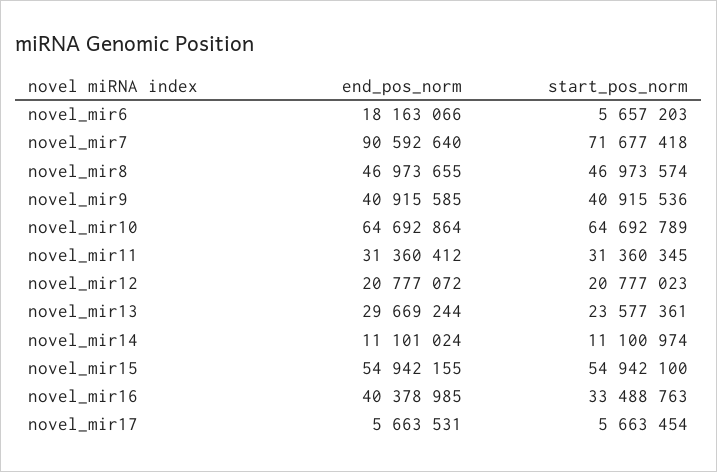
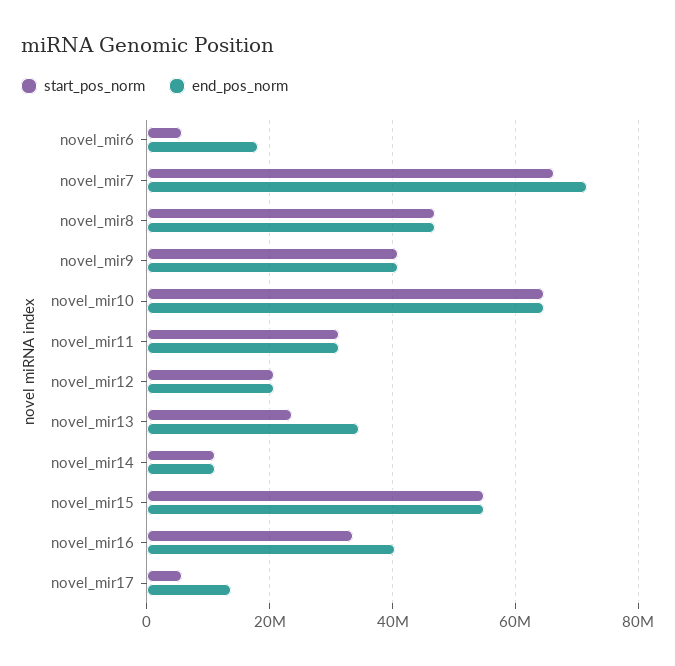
end_pos_norm, novel_mir7: 90592640 -> 72000000
start_pos_norm, novel_mir7: 71677418 -> 66000000
end_pos_norm, novel_mir13: 29669244 -> 34000000
end_pos_norm, novel_mir17: 5663531 -> 14000000

